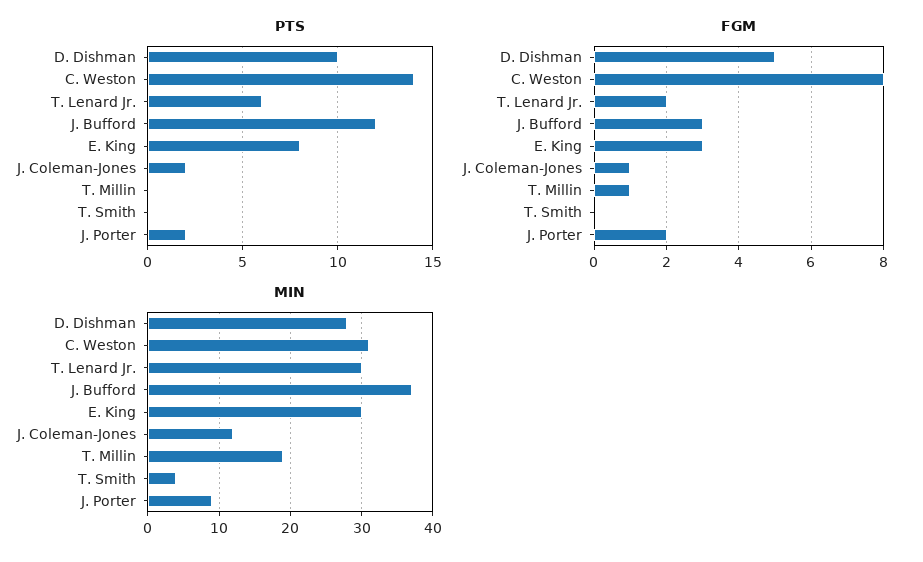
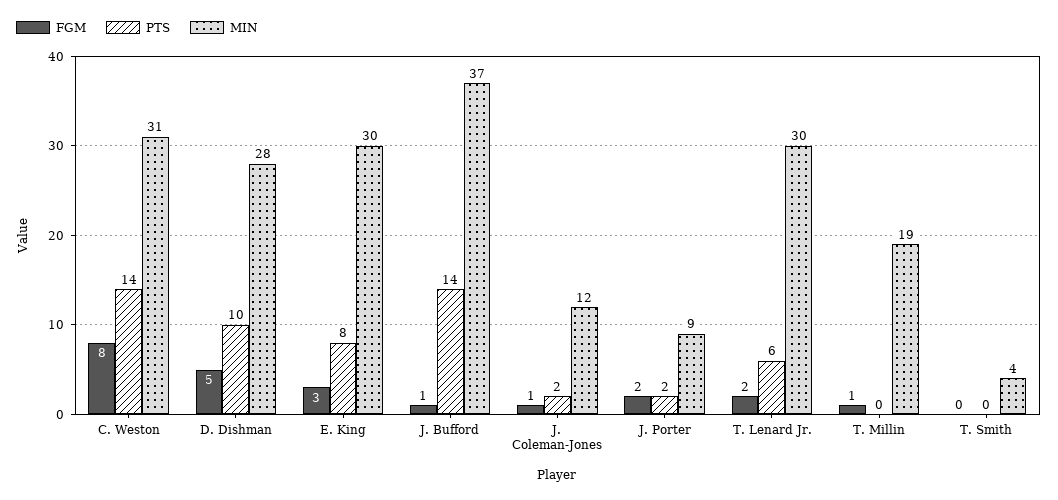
PTS, J. Bufford: 12 -> 14
FGM, J. Bufford: 3 -> 1

